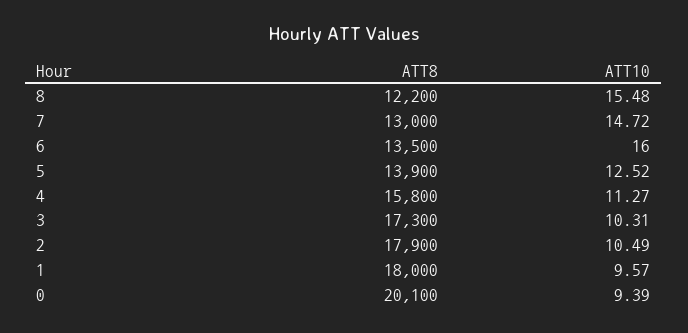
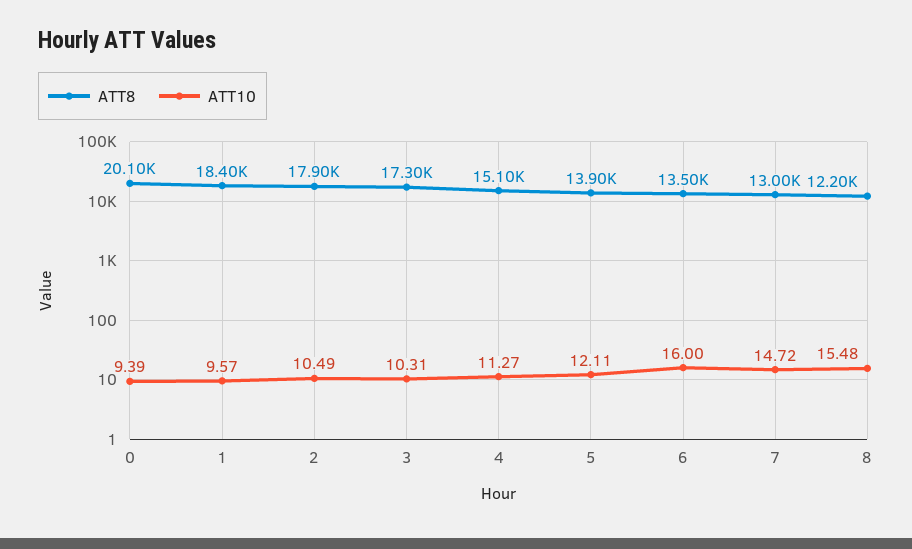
ATT10, 5: 12.52 -> 12.11
ATT8, 4: 15800 -> 15100
ATT8, 1: 18000 -> 18400

